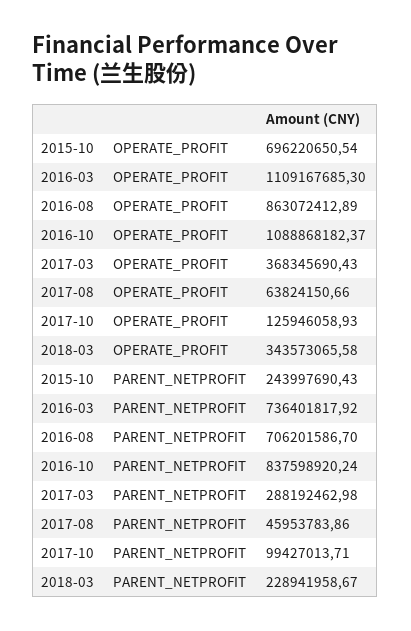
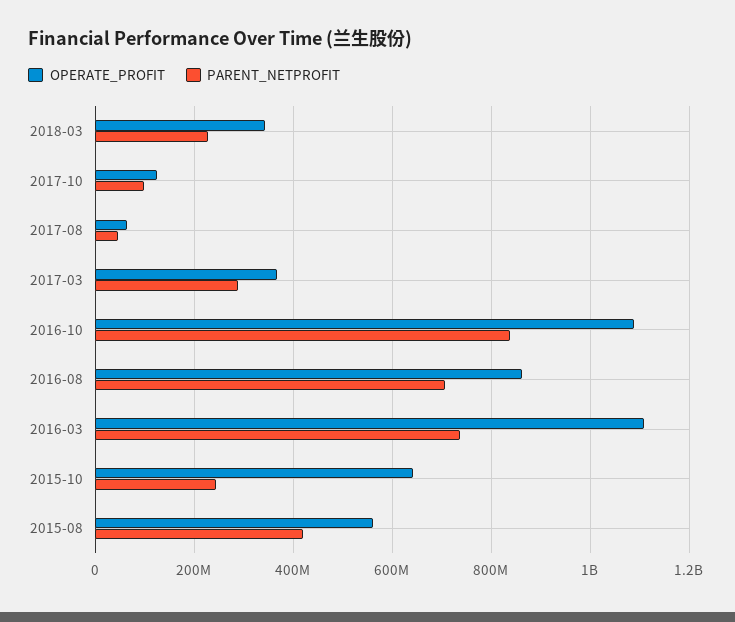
OPERATE_PROFIT, 2015-10: 696220650.54 -> 640000000
OPERATE_PROFIT, 2015-08: none -> 560000000
PARENT_NETPROFIT, 2015-08: none -> 420000000

